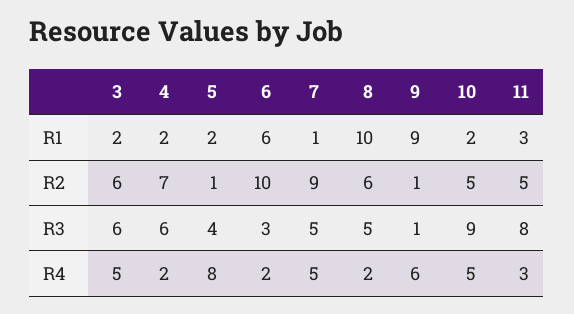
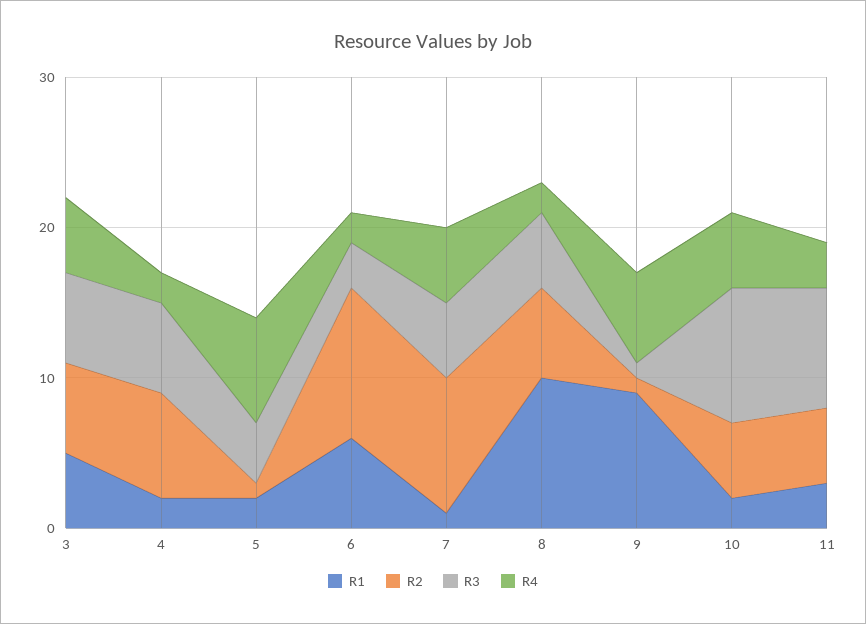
R1, 3: 2 -> 5
R4, 5: 8 -> 7

